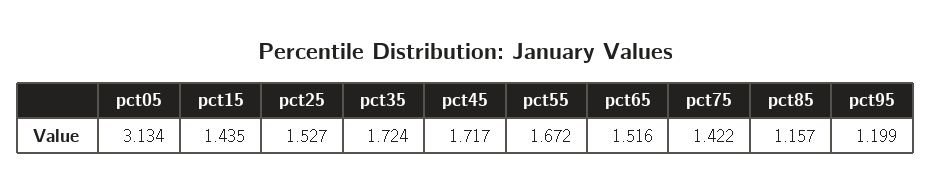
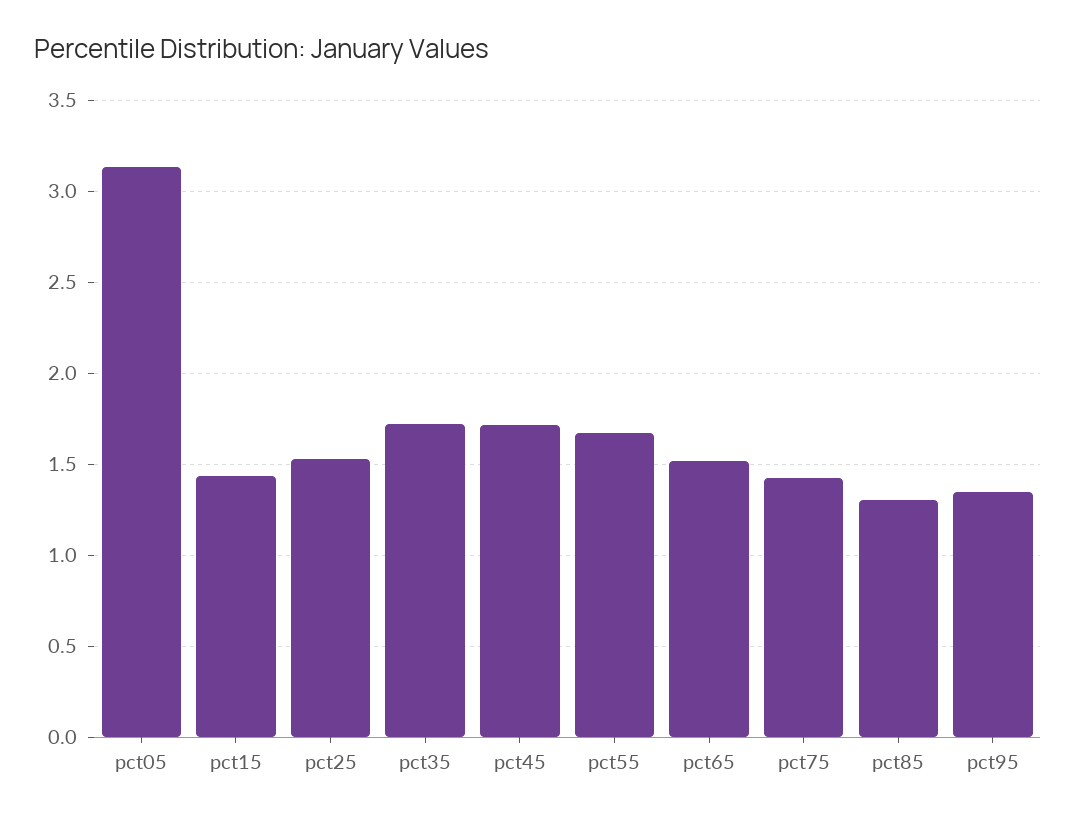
pct85: 1.157 -> 1.3
pct95: 1.199 -> 1.35

